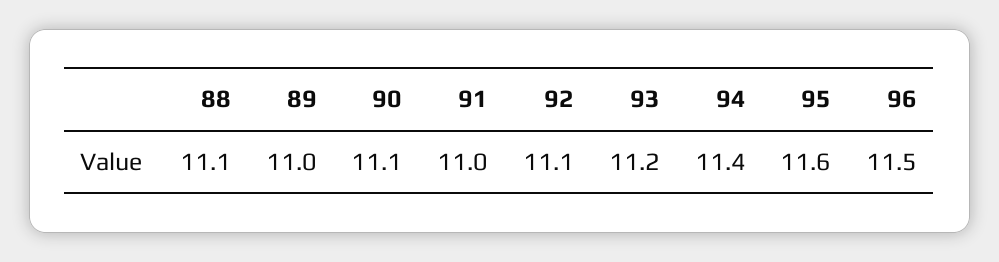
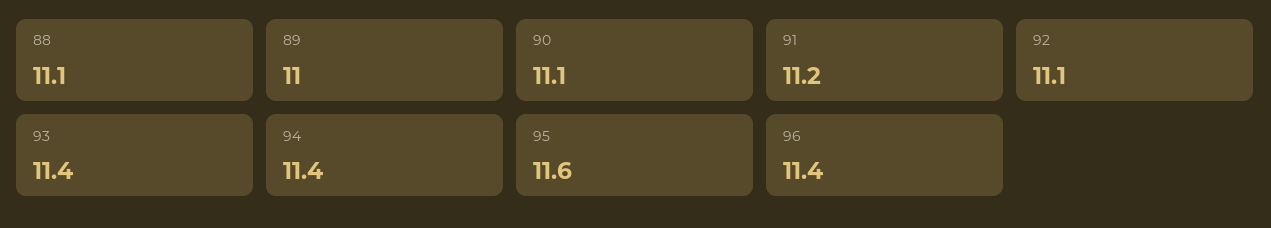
91: 11 -> 11.2
93: 11.2 -> 11.4
96: 11.5 -> 11.4

